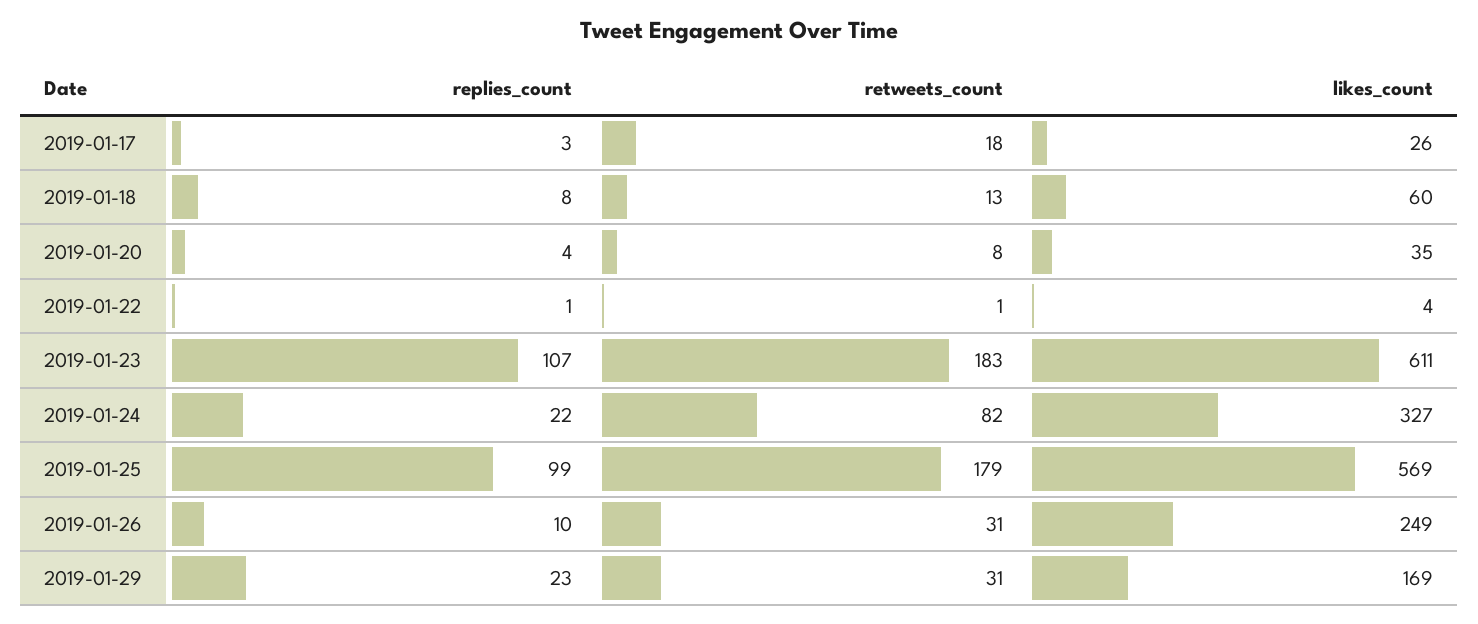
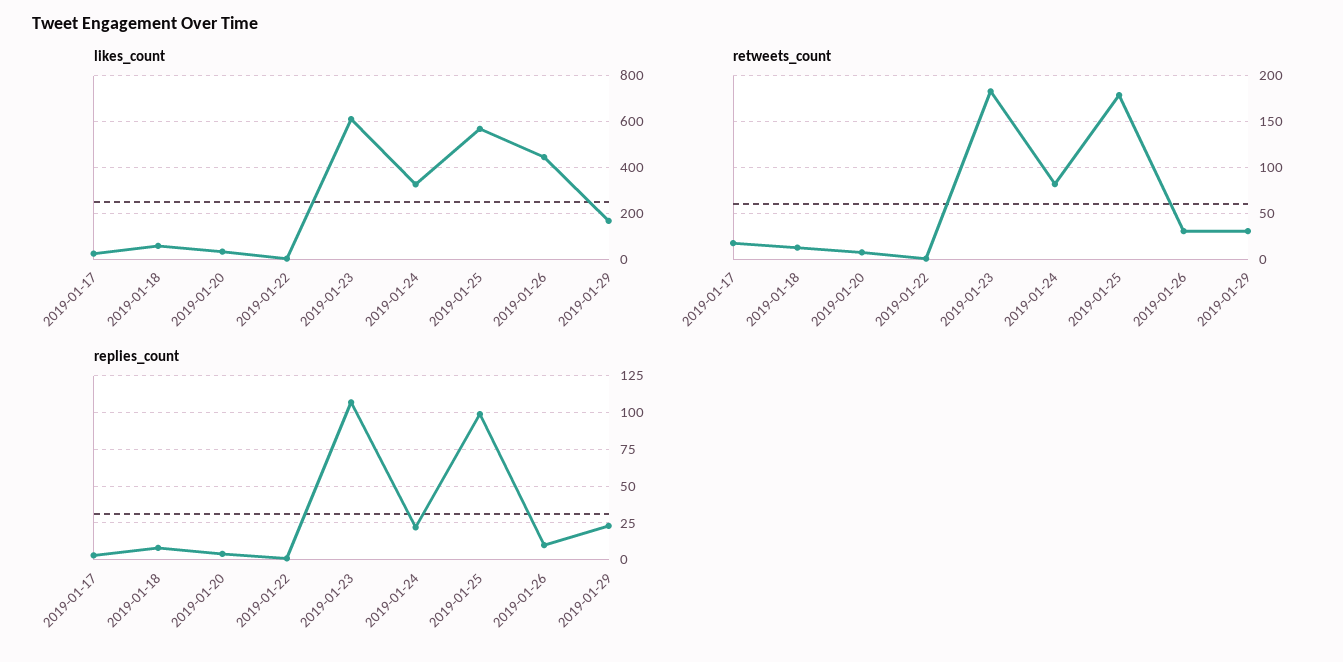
likes_count, 2019-01-26: 249 -> 450

